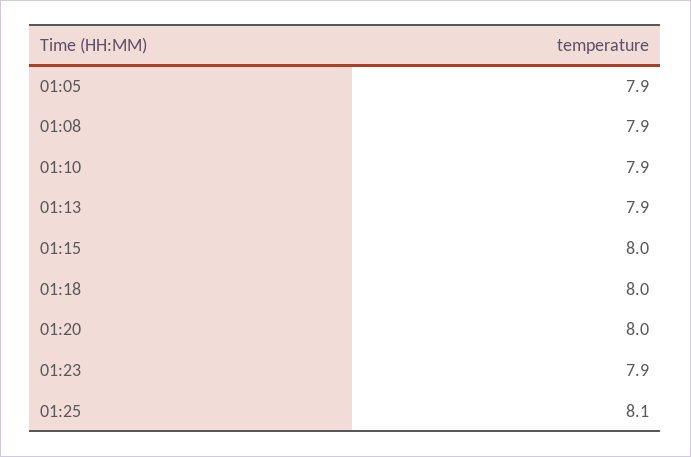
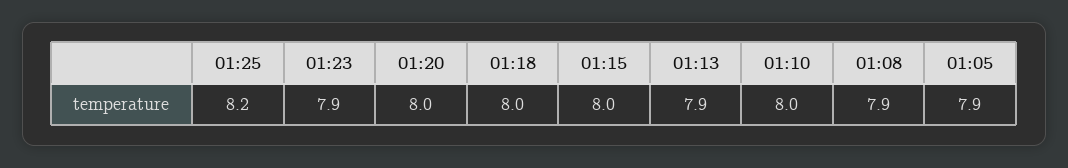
01:10: 7.9 -> 8
01:25: 8.1 -> 8.2

